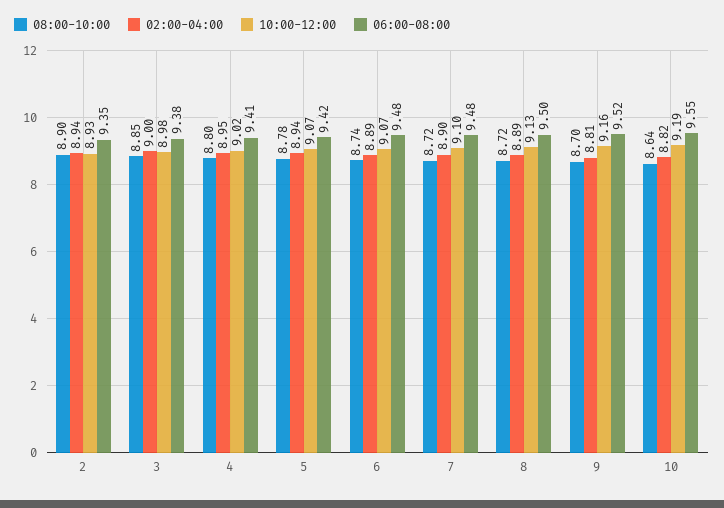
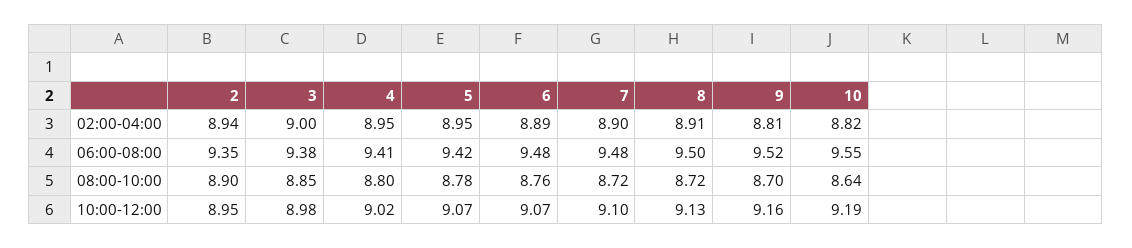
10:00-12:00, 2: 8.93 -> 8.95
02:00-04:00, 5: 8.94 -> 8.95
08:00-10:00, 6: 8.74 -> 8.76
02:00-04:00, 8: 8.89 -> 8.91

